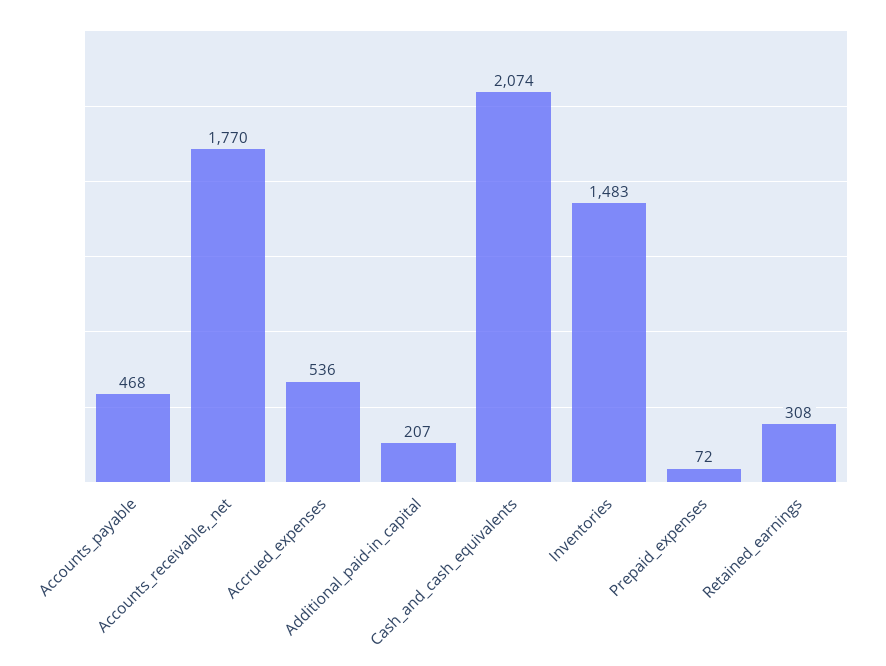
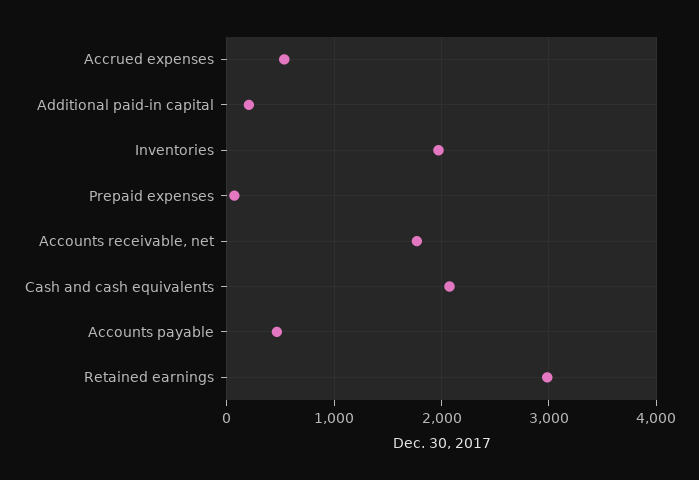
Inventories: 1483 -> 2000
Retained_earnings: 308 -> 3000

